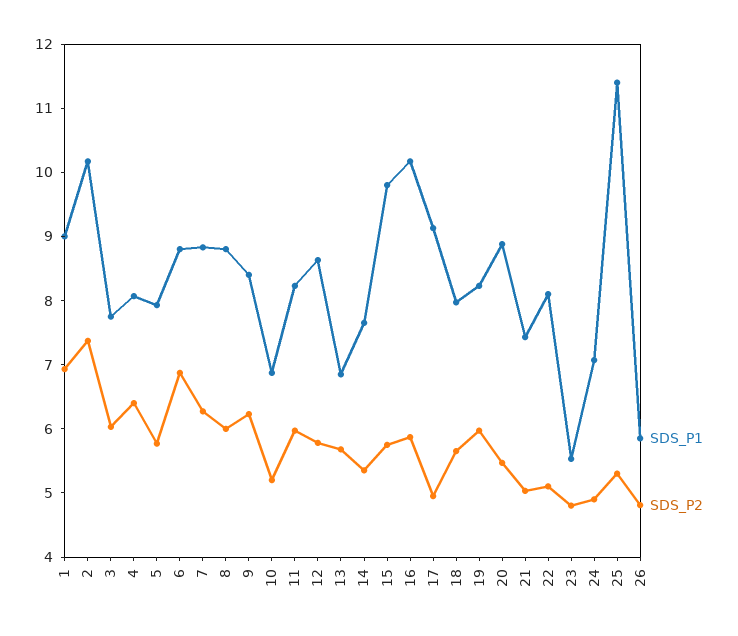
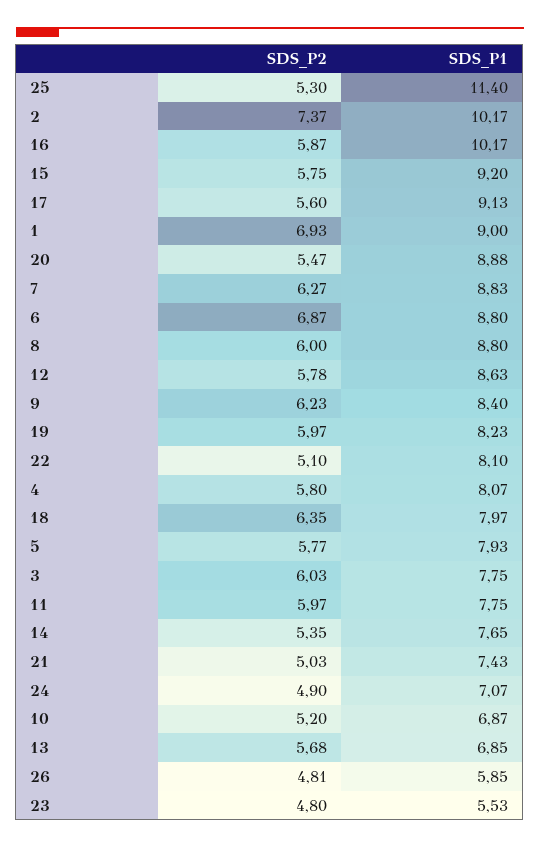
SDS_P2, 4: 6.4 -> 5.8
SDS_P1, 11: 8.2 -> 7.75
SDS_P1, 15: 9.8 -> 9.2
SDS_P2, 17: 5 -> 5.6
SDS_P2, 18: 5.6 -> 6.35

